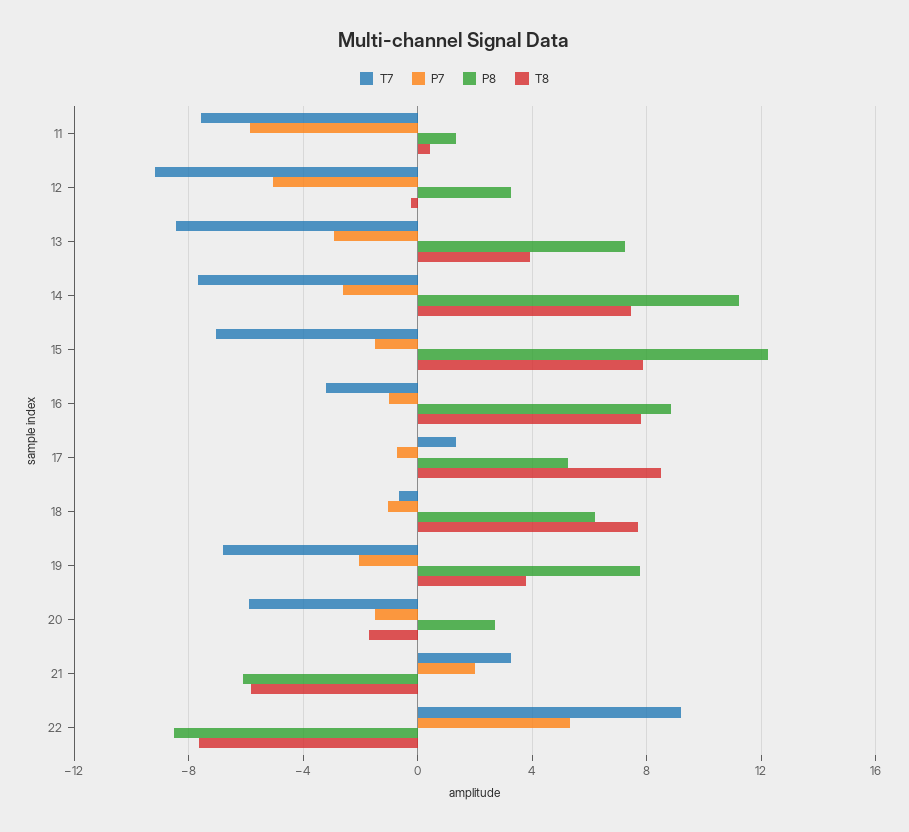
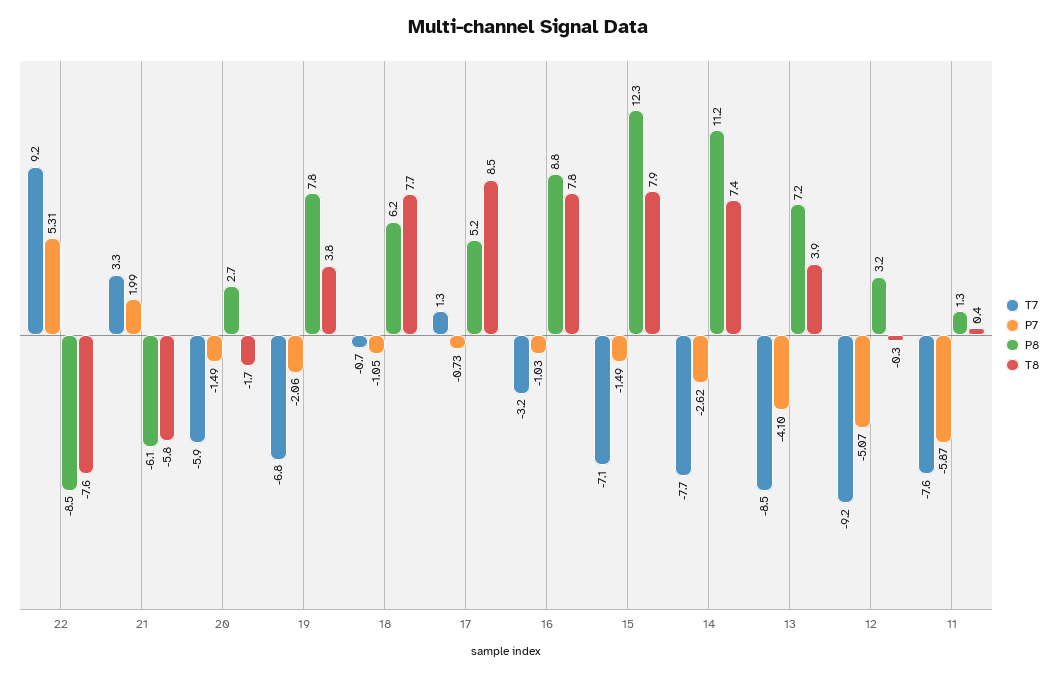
P7, 13: -3 -> -4.1

